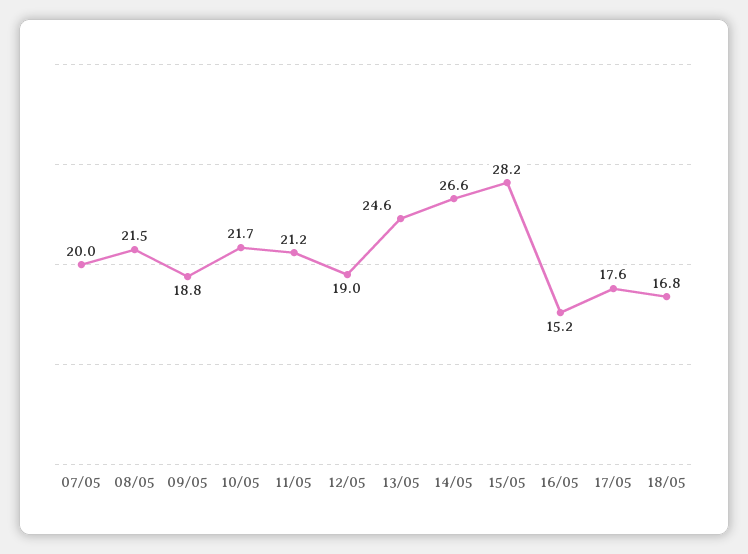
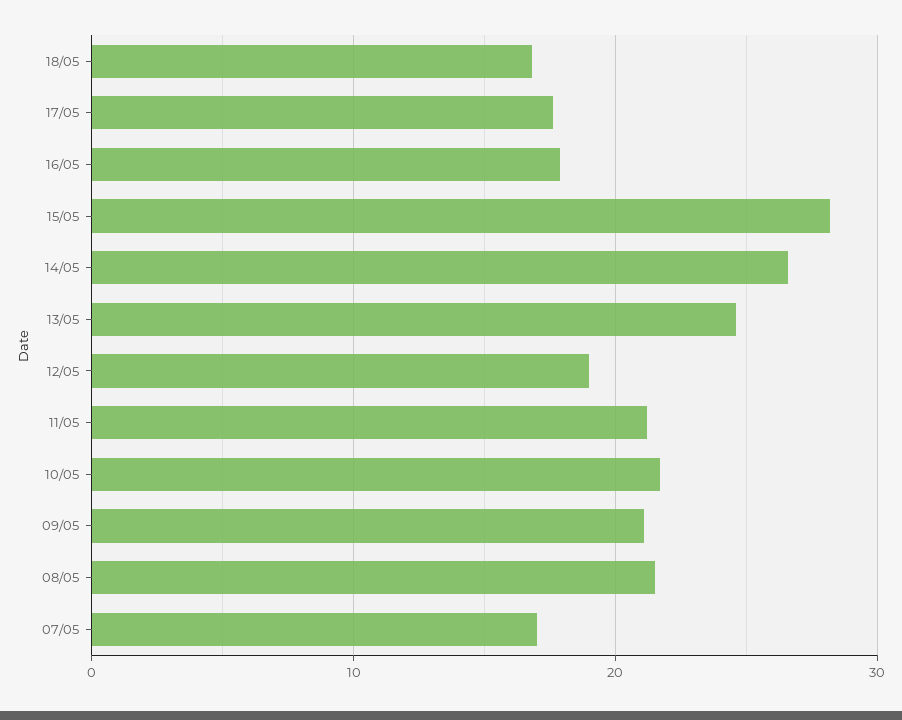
07/05: 20 -> 17
09/05: 18.8 -> 21
16/05: 15.2 -> 18

